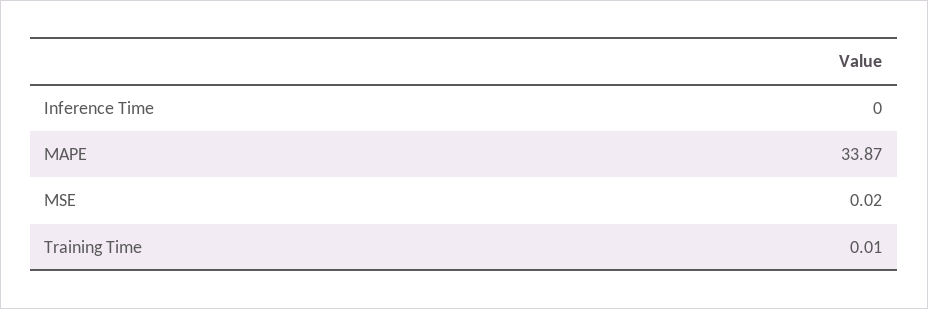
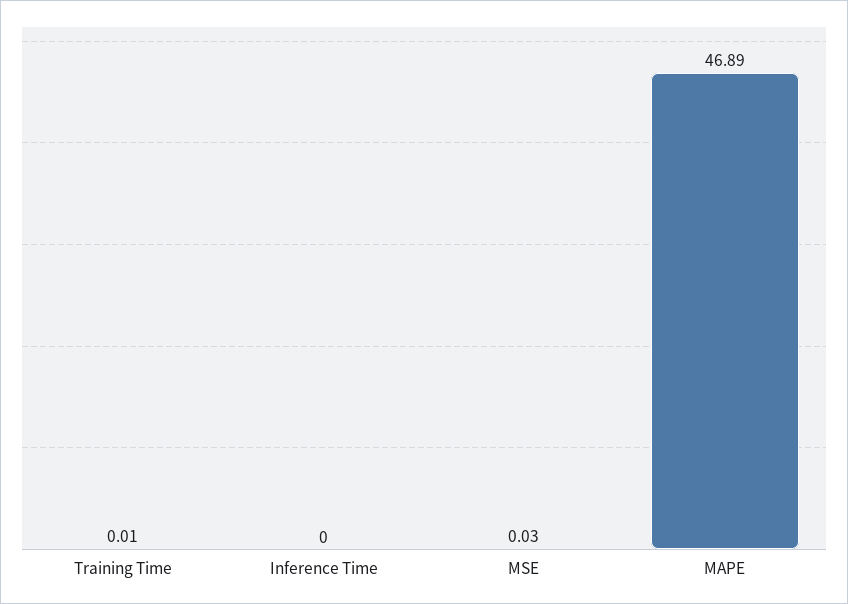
MAPE: 33.87 -> 46.89
MSE: 0.02 -> 0.03

